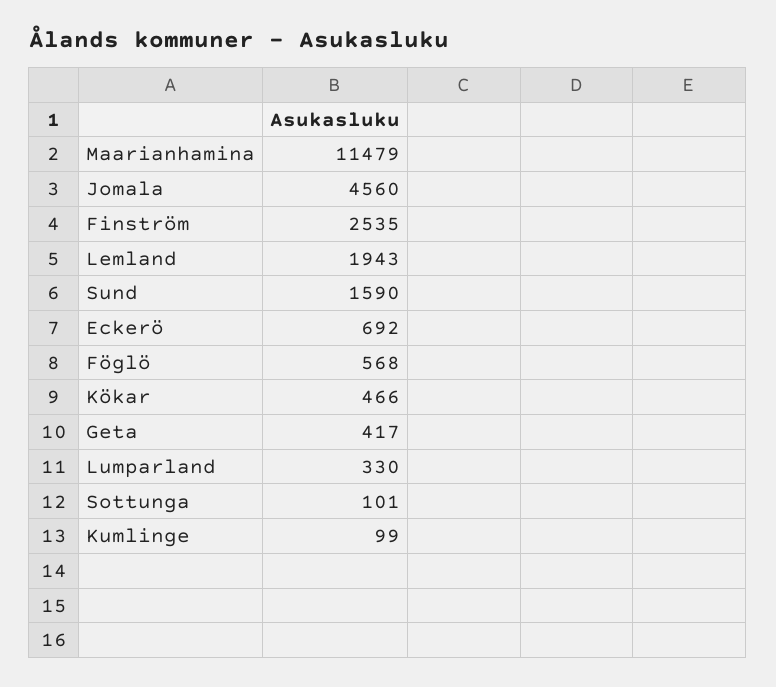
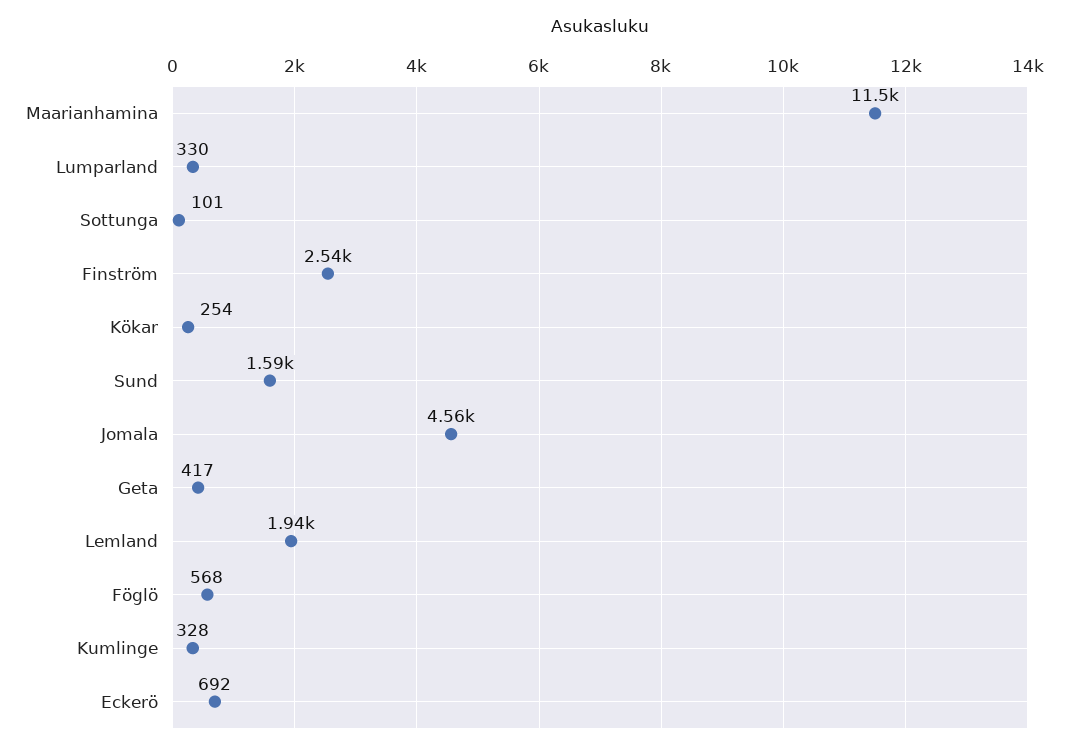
Kökar: 466 -> 254
Kumlinge: 99 -> 328

